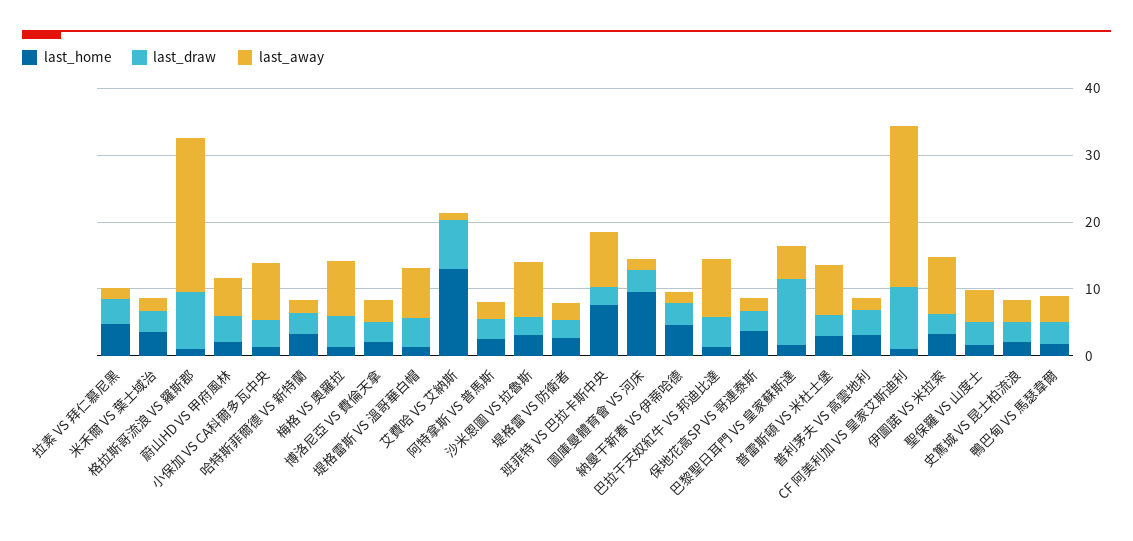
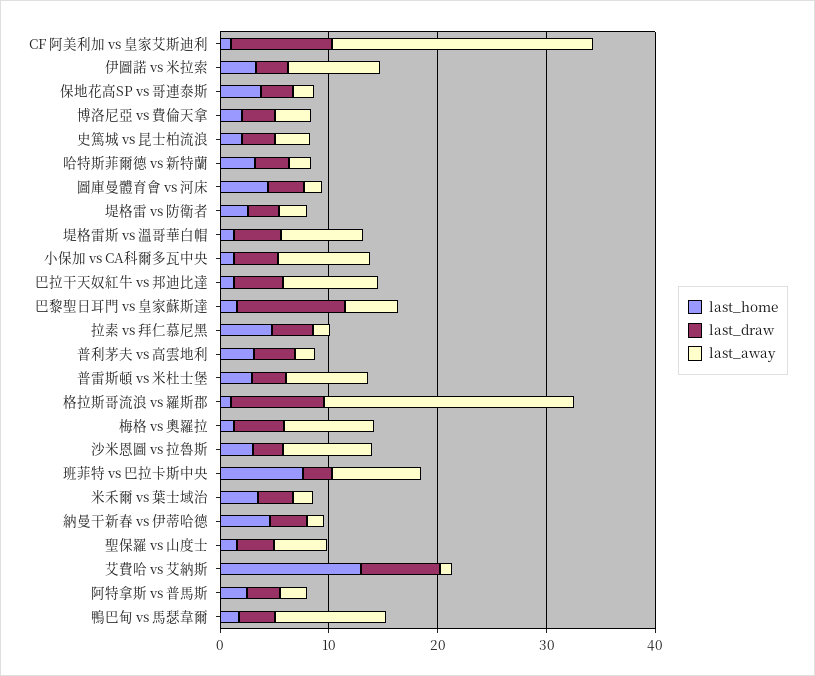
last_home, 蔚山HD VS 甲府風林: 2 -> none
last_draw, 蔚山HD VS 甲府風林: 4 -> none
last_away, 蔚山HD VS 甲府風林: 6 -> none
last_home, 圖庫曼體育會 VS 河床: 10 -> 4
last_away, 鴨巴甸 VS 馬瑟韋爾: 4 -> 10

